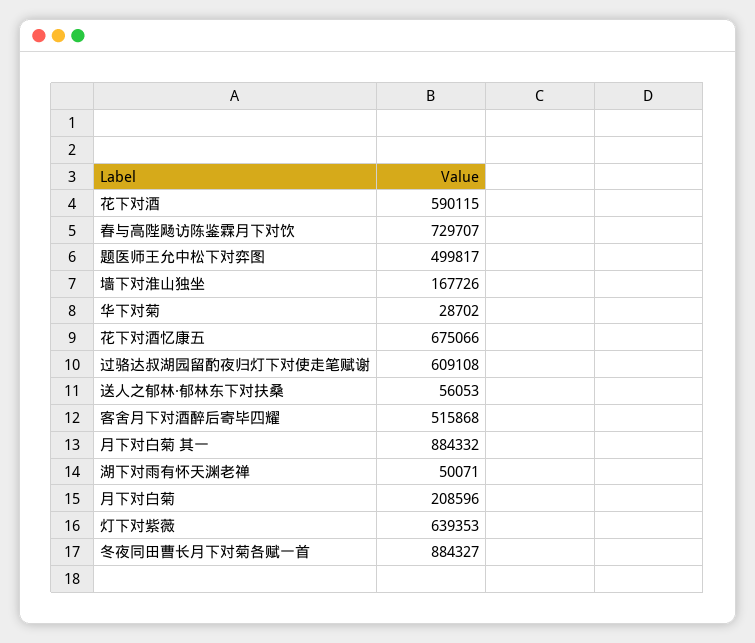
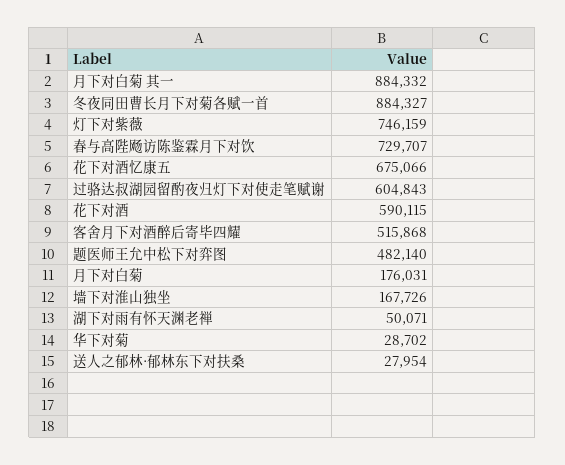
题医师王允中松下对弈图: 499817 -> 482140
过骆达叔湖园留酌夜归灯下对使走笔赋谢: 609108 -> 604843
送人之郁林·郁林东下对扶桑: 56053 -> 27954
月下对白菊: 208596 -> 176031
灯下对紫薇: 639353 -> 746159

